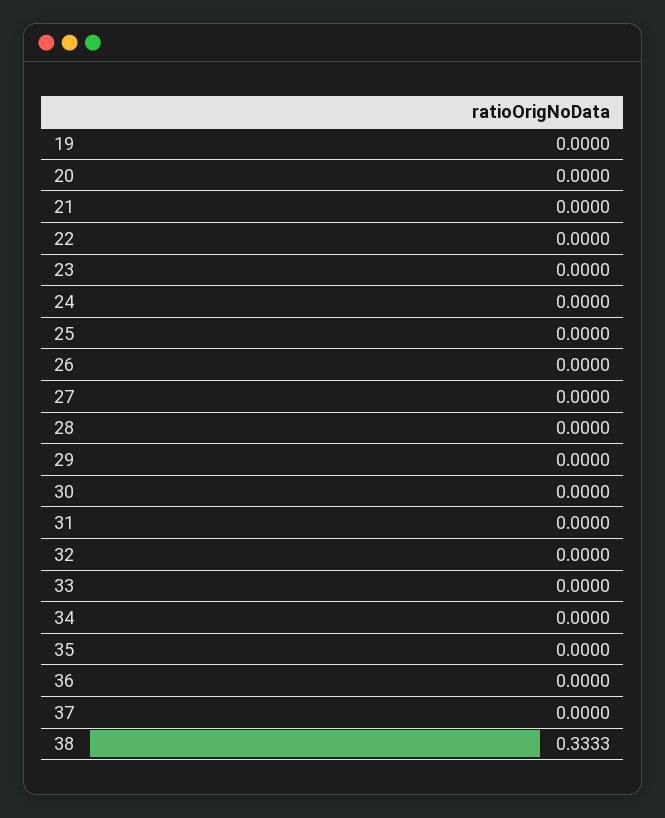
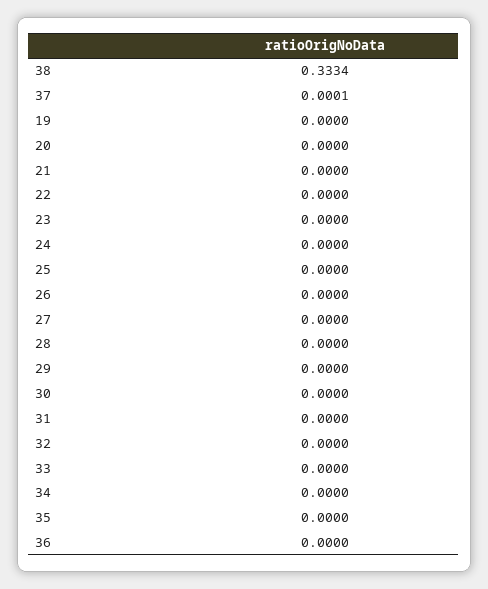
37: 0 -> 0.0001
38: 0.3333 -> 0.3334

